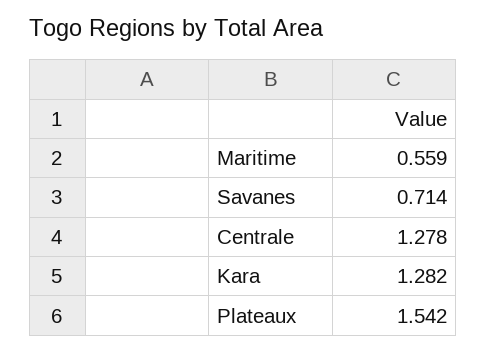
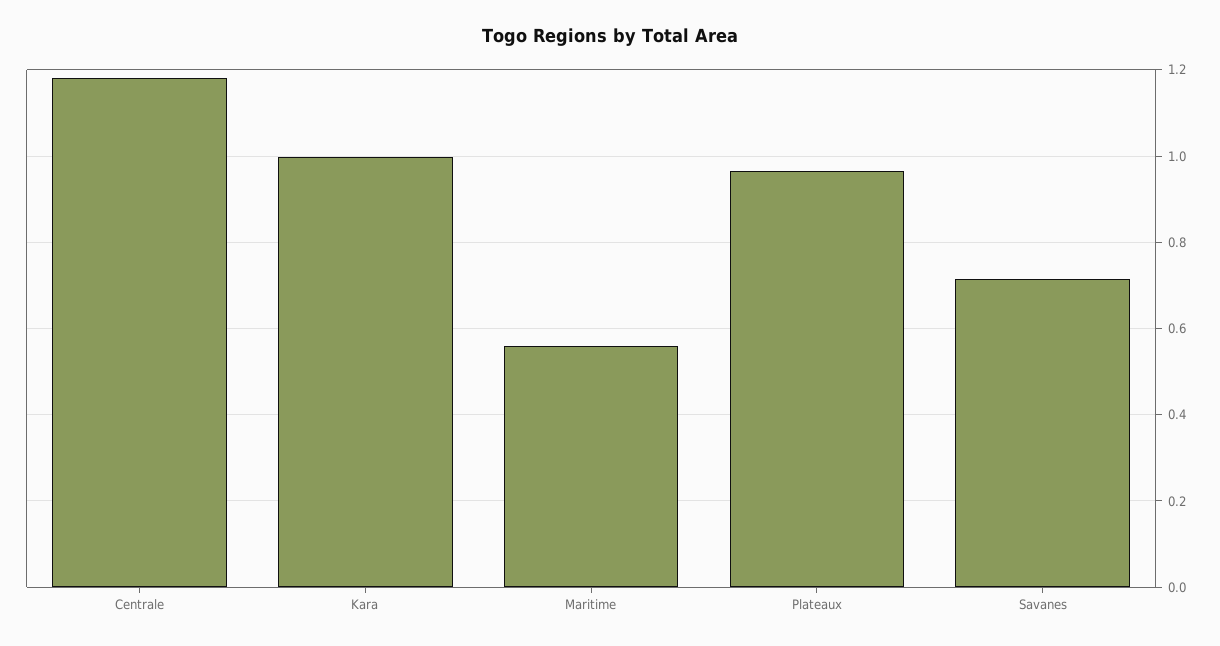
Centrale: 1.278 -> 1.18
Kara: 1.282 -> 1
Plateaux: 1.542 -> 0.96

